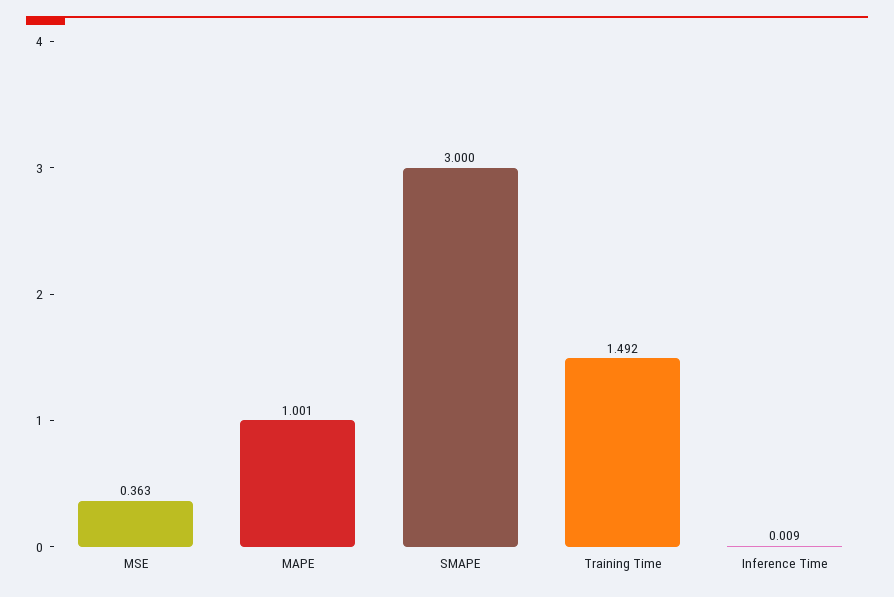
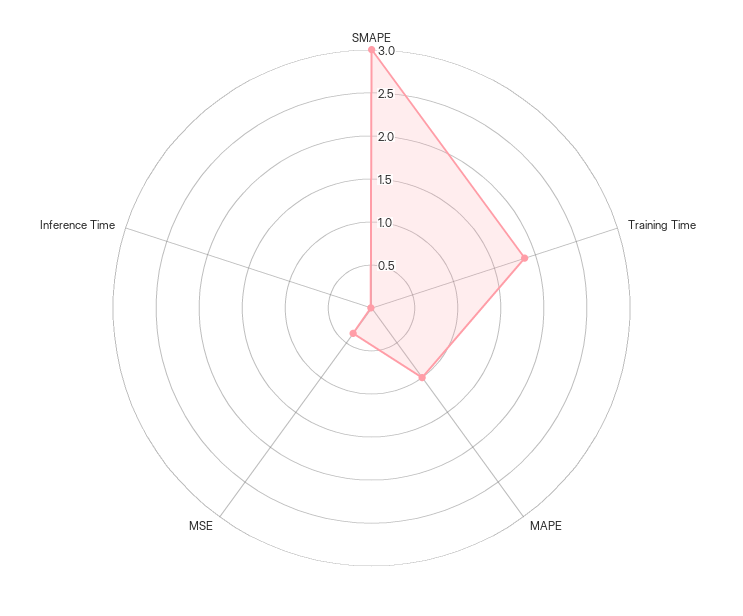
Training Time: 1.492 -> 1.9

